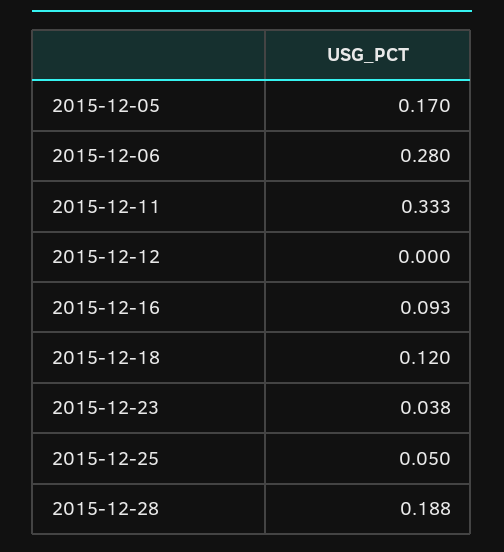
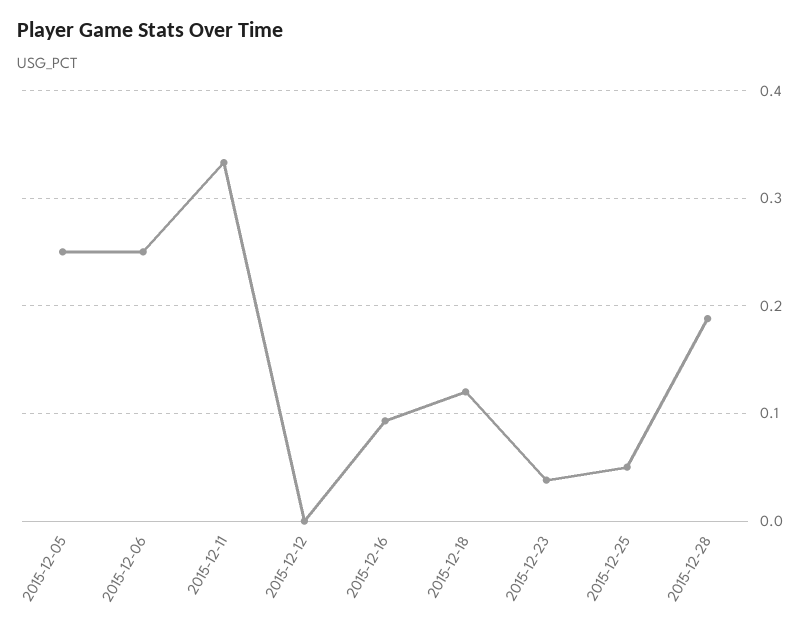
2015-12-05: 0.17 -> 0.25
2015-12-06: 0.28 -> 0.25

